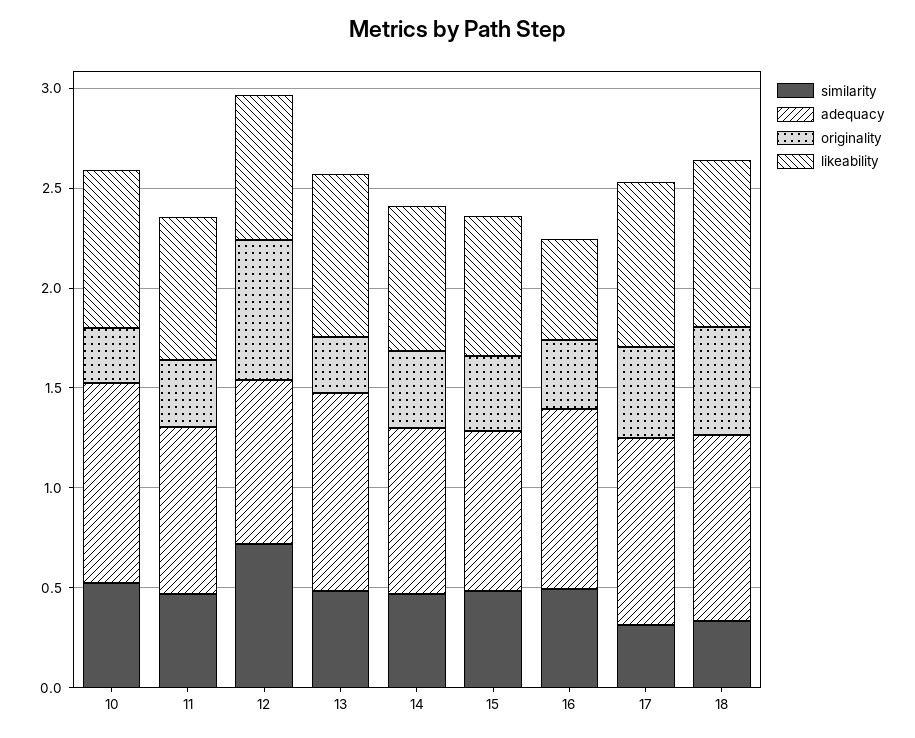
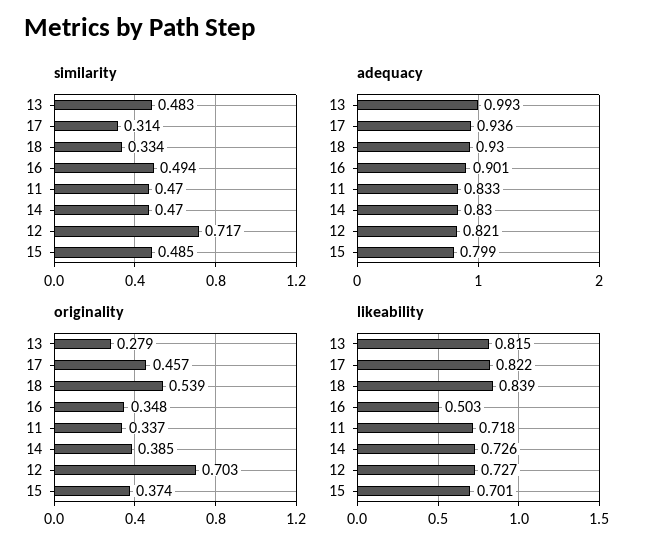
similarity, 10: 0.5 -> none
adequacy, 10: 1 -> none
originality, 10: 0.3 -> none
likeability, 10: 0.8 -> none

